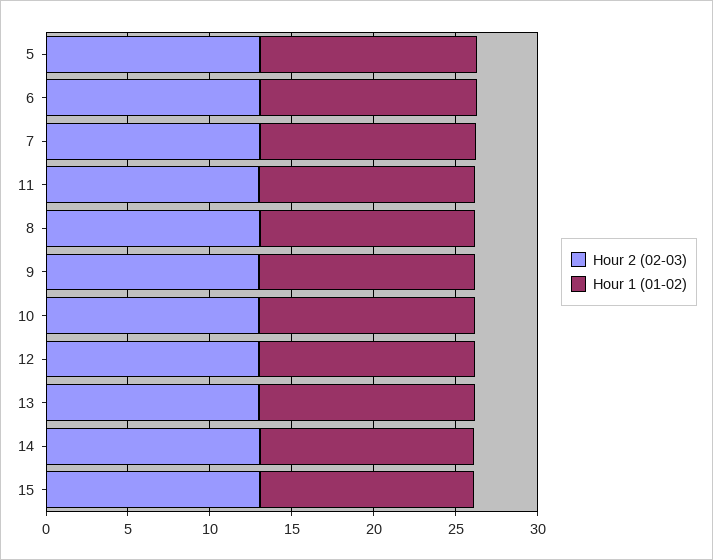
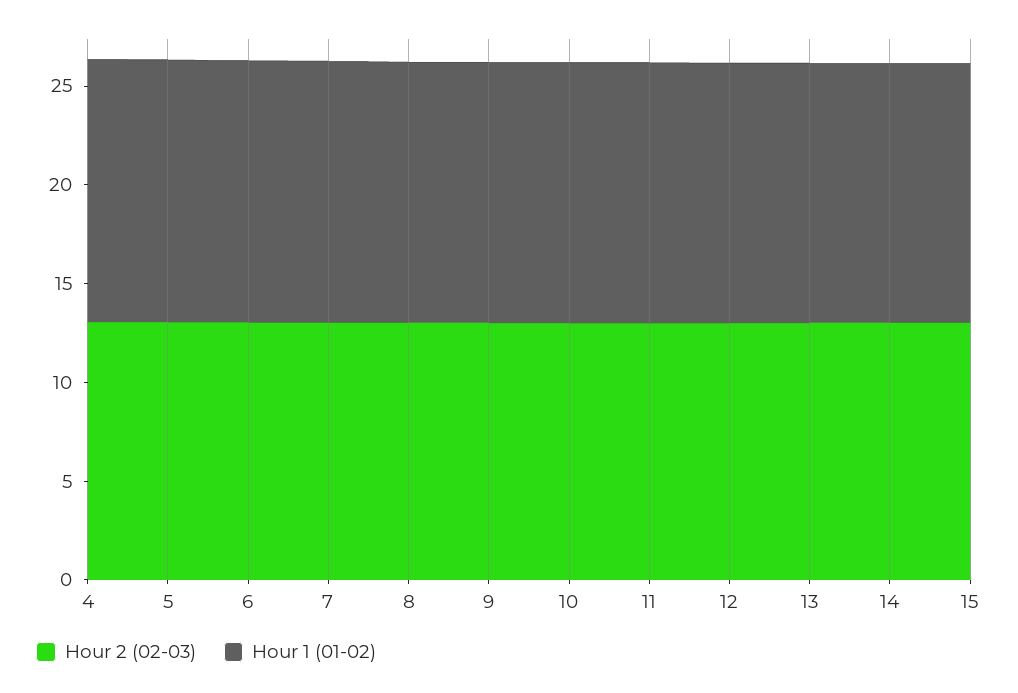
Hour 2 (02-03), 4: none -> 13
Hour 1 (01-02), 4: none -> 13

